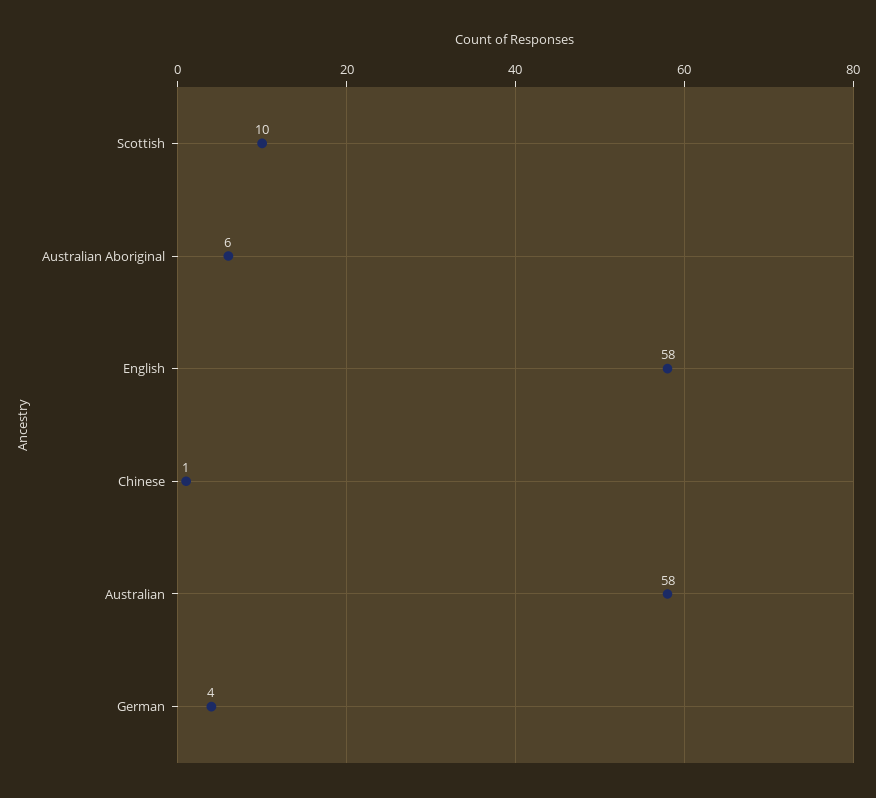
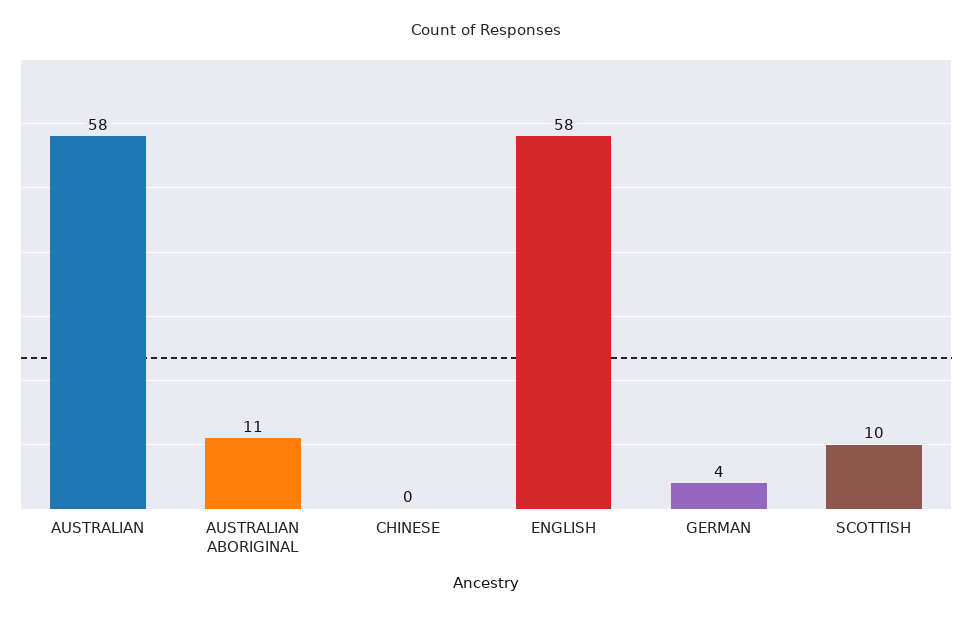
Australian Aboriginal: 6 -> 11
Chinese: 1 -> 0

